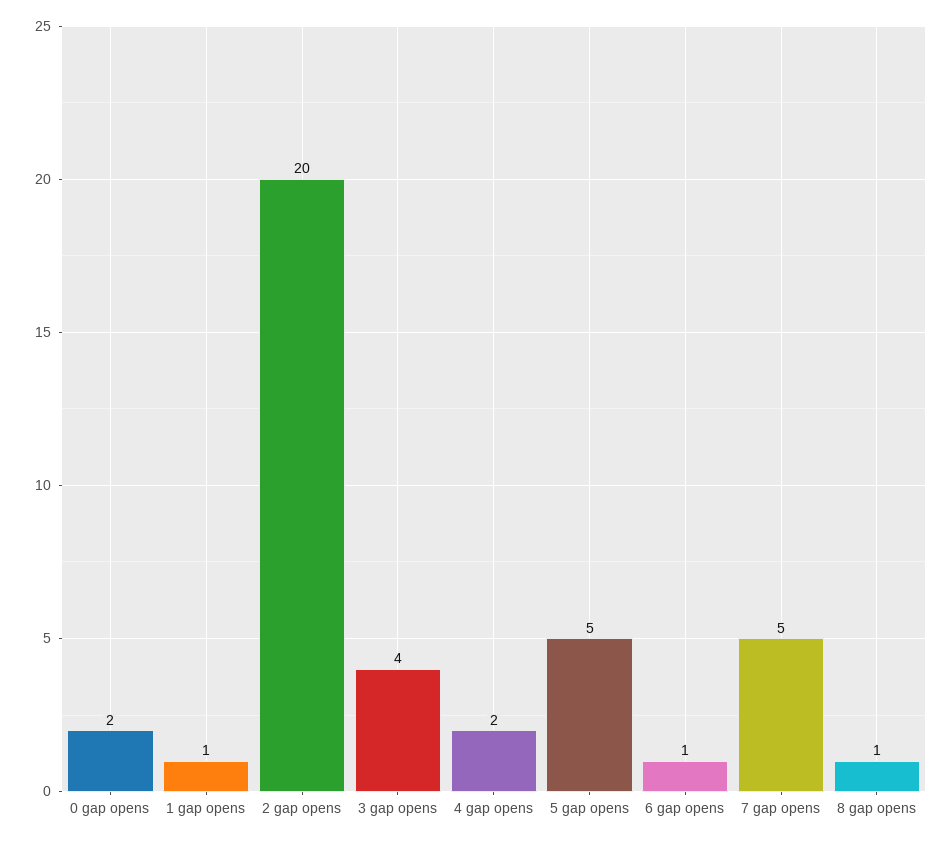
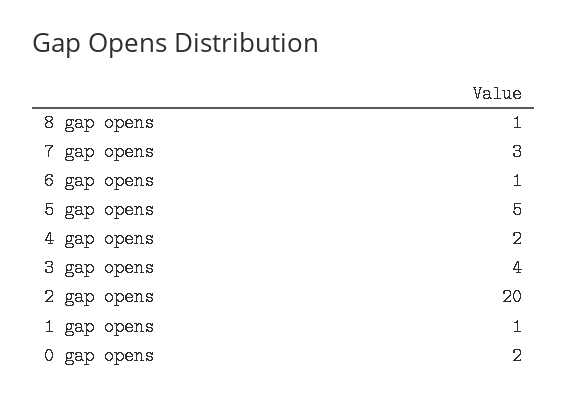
7 gap opens: 5 -> 3

